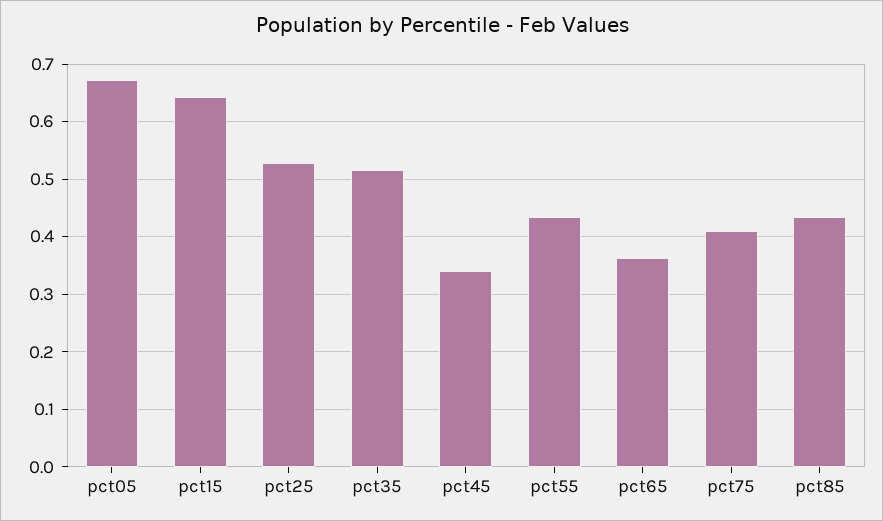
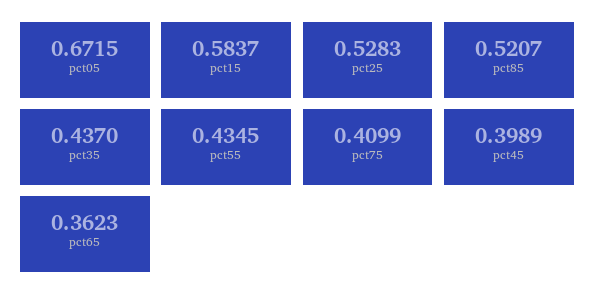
pct15: 0.64 -> 0.5837
pct35: 0.52 -> 0.437
pct45: 0.34 -> 0.3989
pct85: 0.44 -> 0.5207

